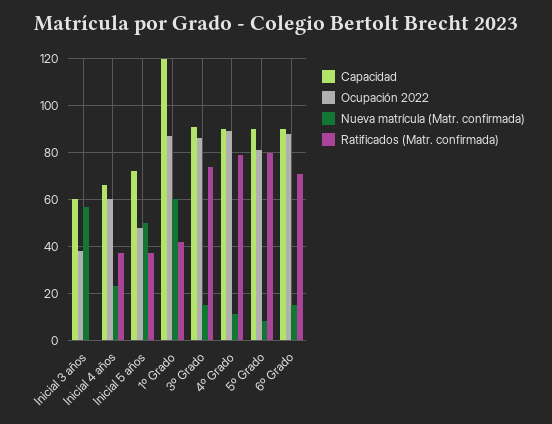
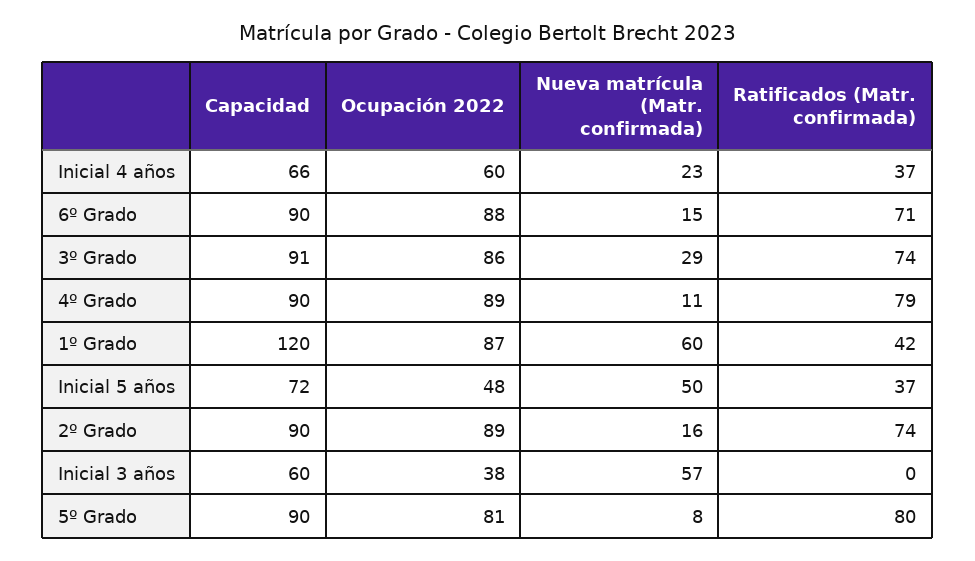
Nueva matrícula (Matr. confirmada), 3º Grado: 15 -> 29
Capacidad, 2º Grado: none -> 90
Ocupación 2022, 2º Grado: none -> 89
Nueva matrícula (Matr. confirmada), 2º Grado: none -> 16
Ratificados (Matr. confirmada), 2º Grado: none -> 74

